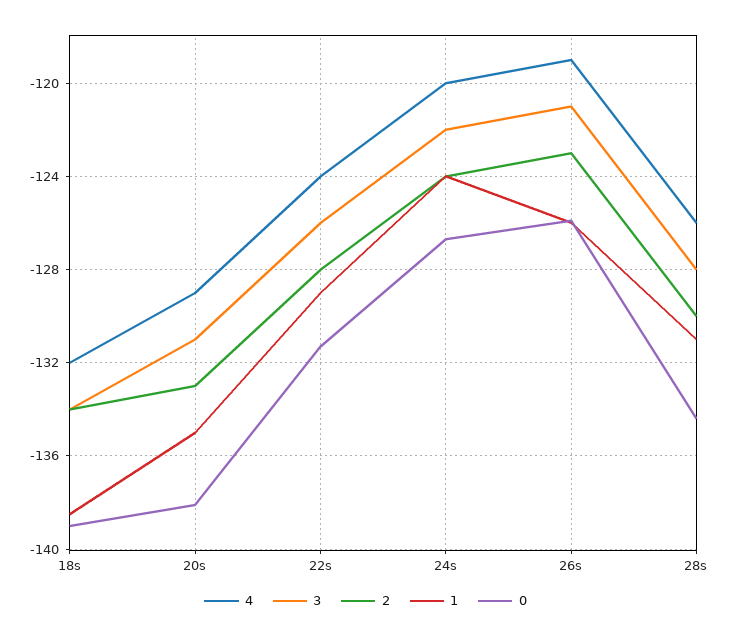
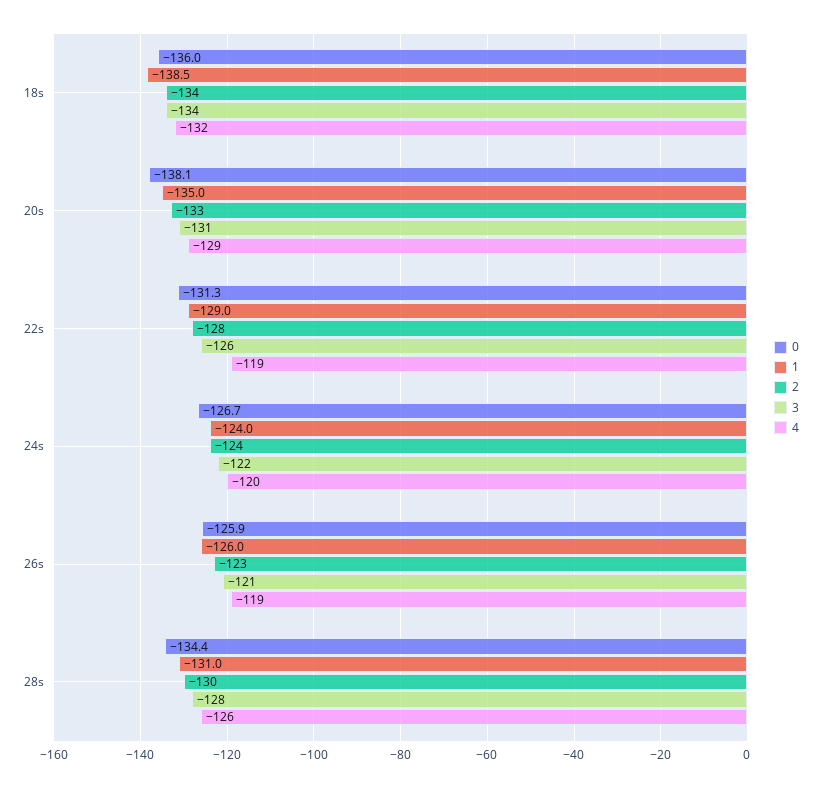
0, 18s: -139 -> -136
4, 22s: -124 -> -119

